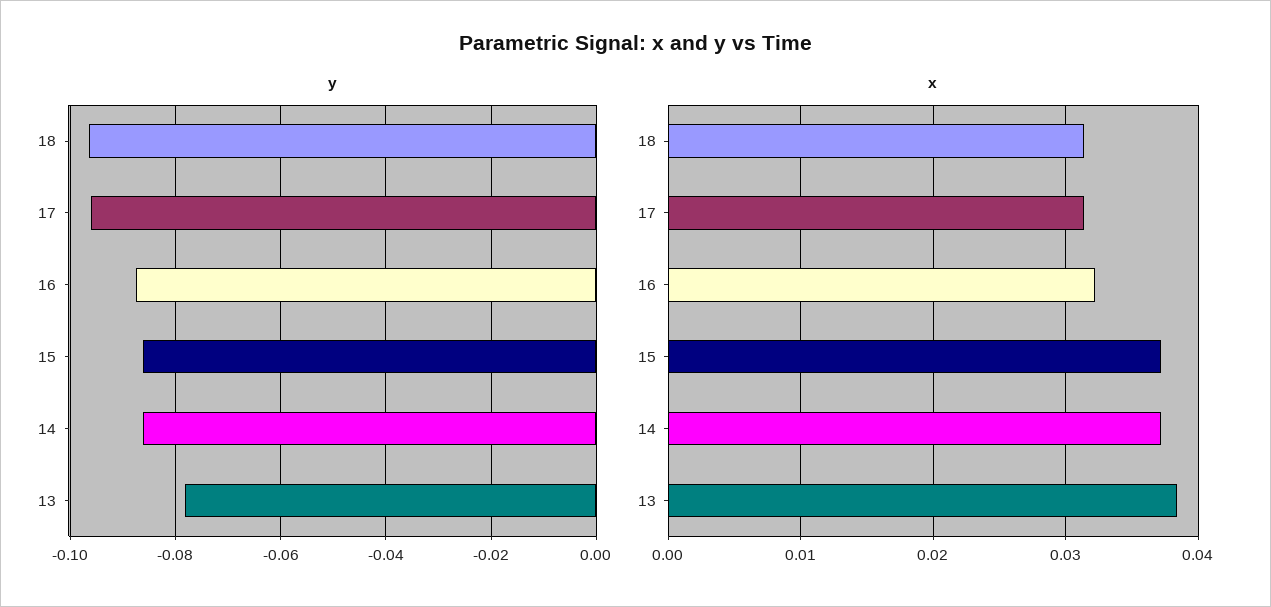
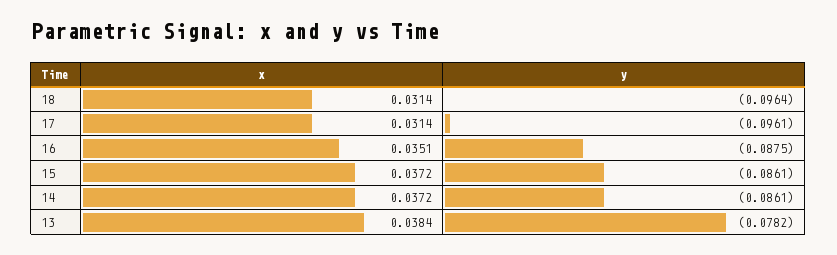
x, 16: 0.032 -> 0.0351

